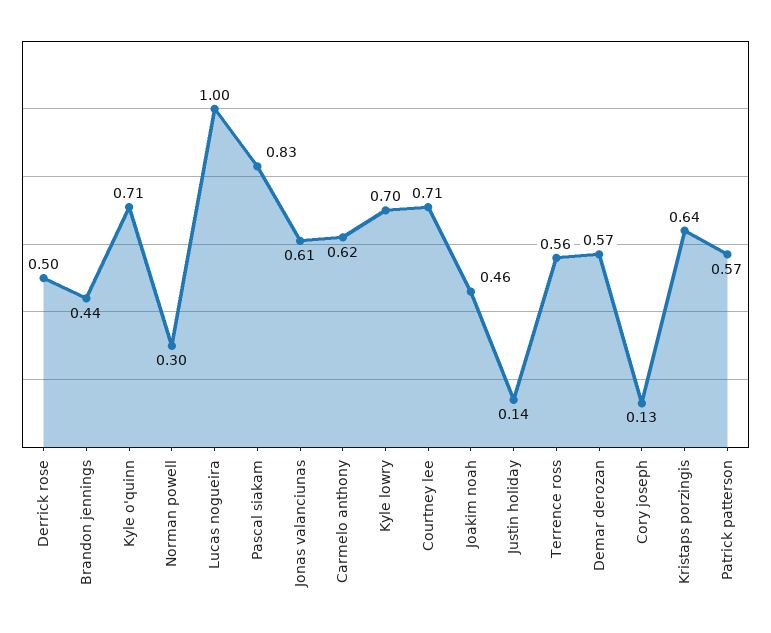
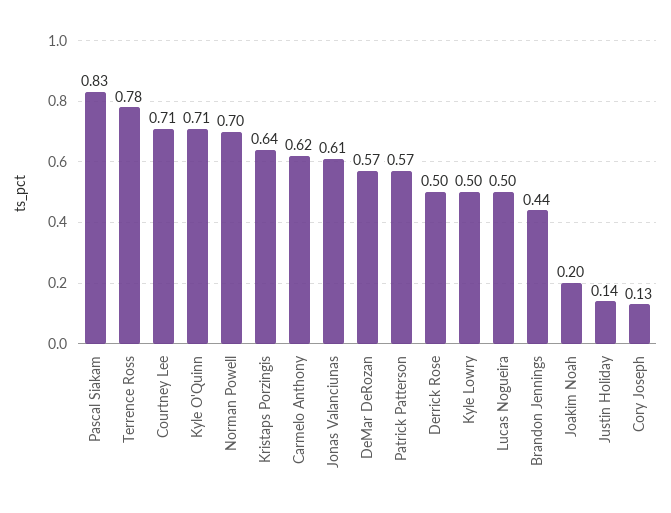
Norman powell: 0.3 -> 0.7
Lucas nogueira: 1 -> 0.5
Kyle lowry: 0.7 -> 0.5
Joakim noah: 0.46 -> 0.2
Terrence ross: 0.56 -> 0.78

